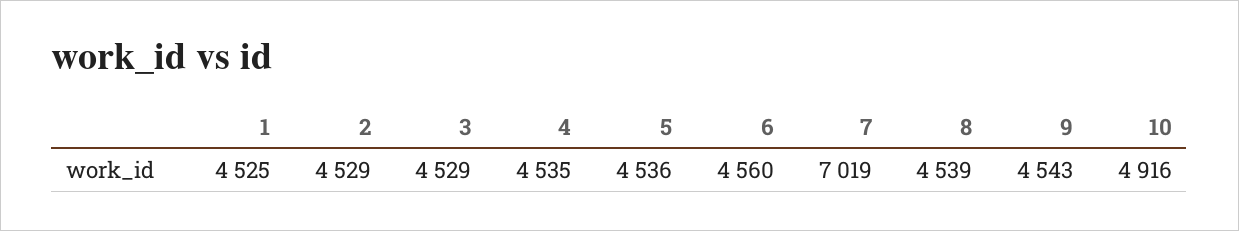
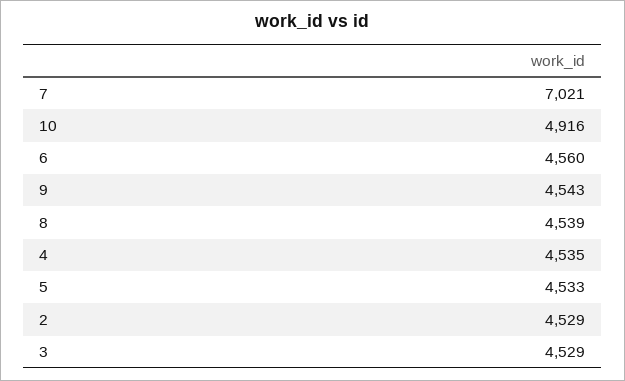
1: 4525 -> none
5: 4536 -> 4533
7: 7019 -> 7021

